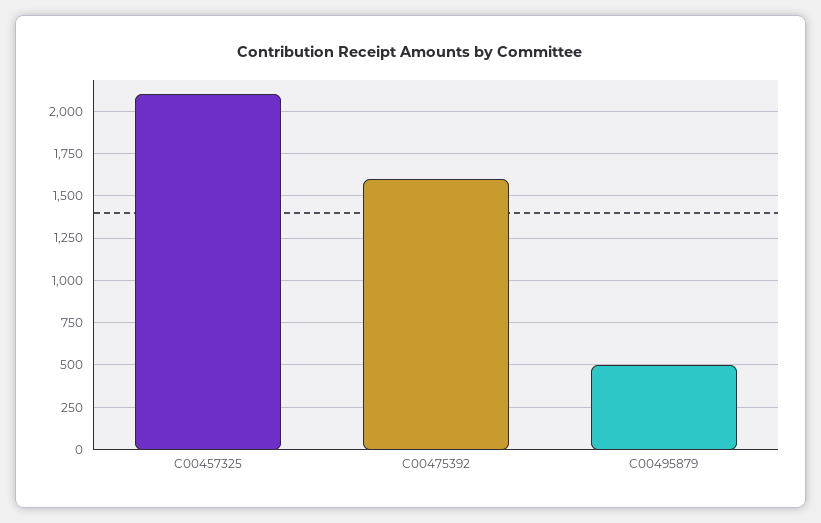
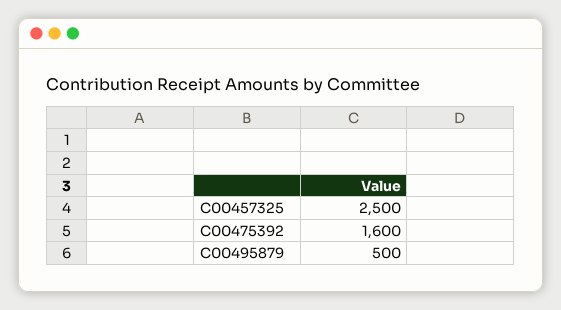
C00457325: 2100 -> 2500

